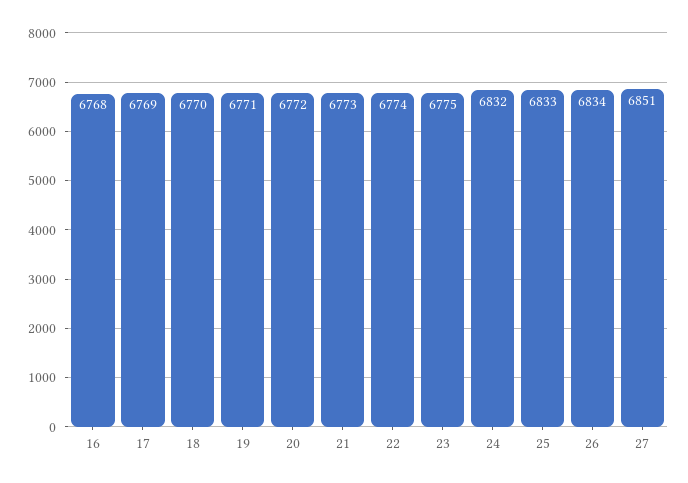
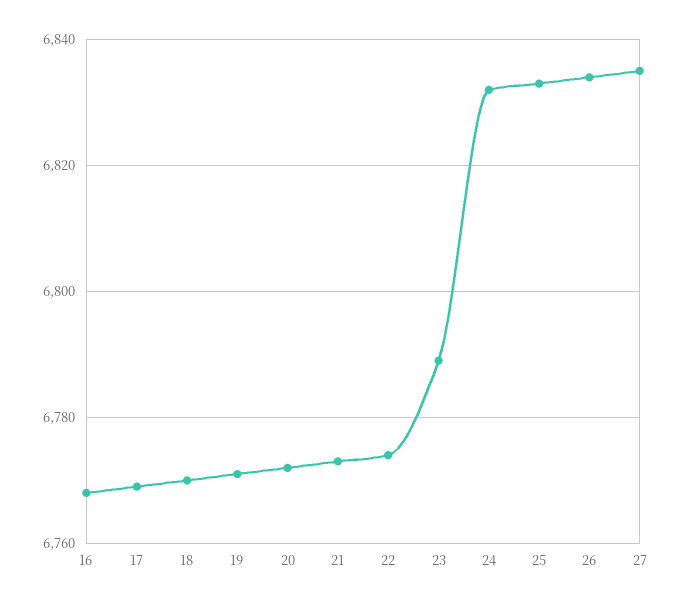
23: 6775 -> 6790
27: 6851 -> 6835

